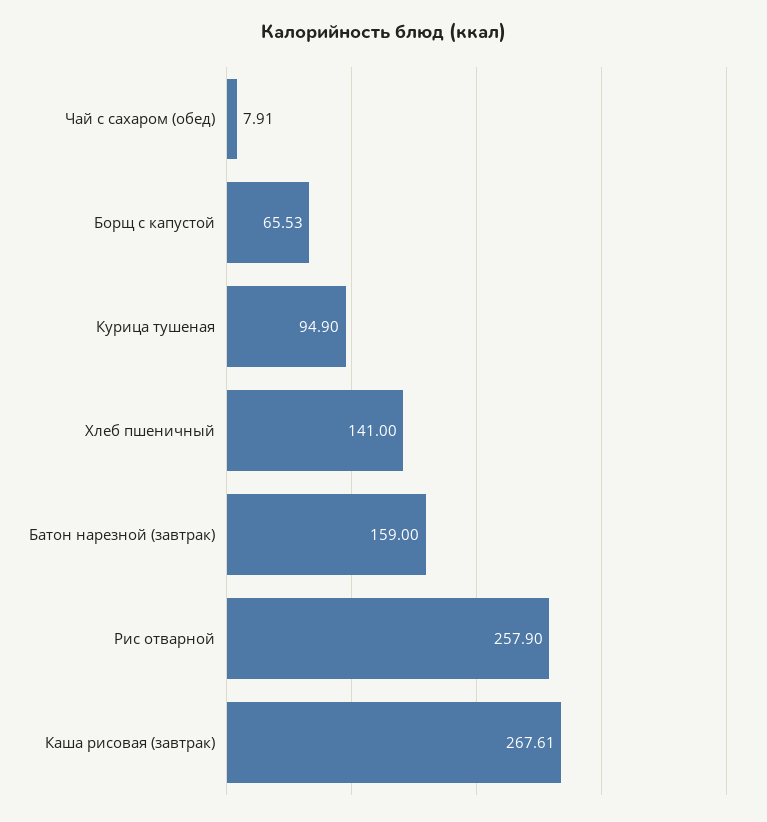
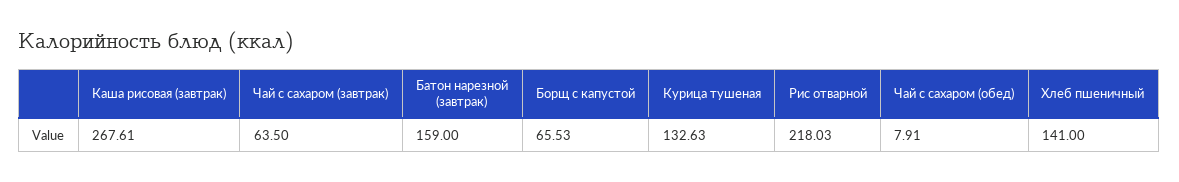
Курица тушеная: 94.9 -> 132.63
Рис отварной: 257.9 -> 218.03
Чай с сахаром (завтрак): none -> 63.5

